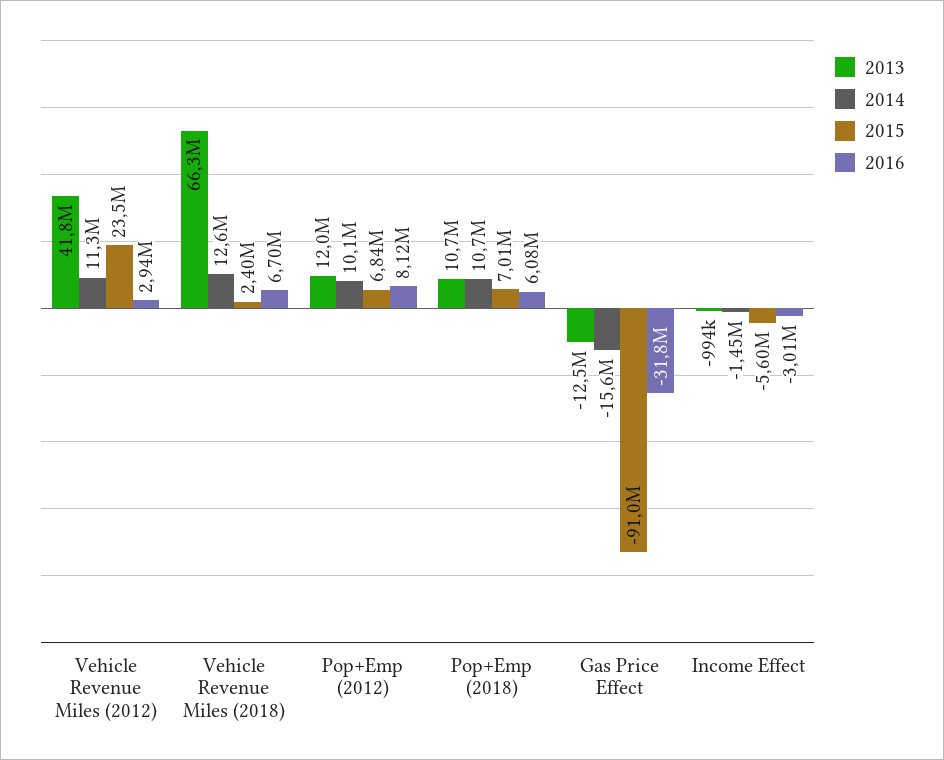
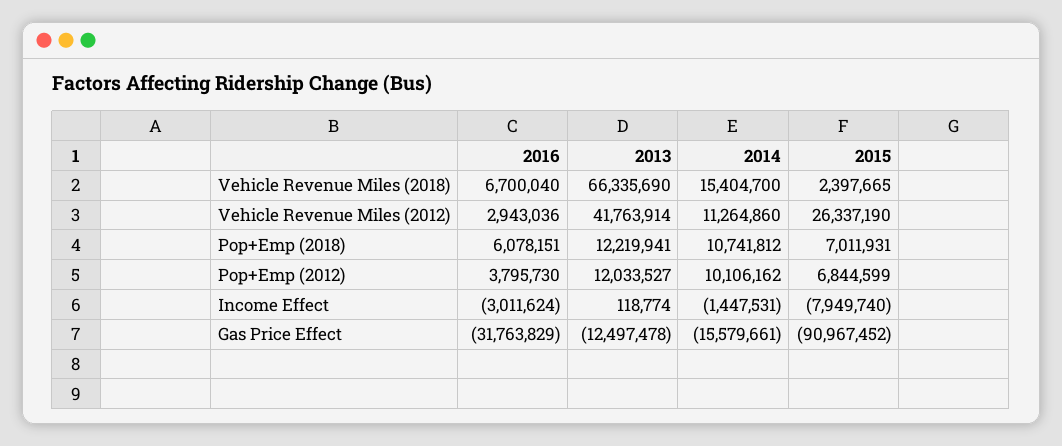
2015, Vehicle Revenue Miles (2012): 23500000 -> 26337190
2014, Vehicle Revenue Miles (2018): 12600000 -> 15404700
2016, Pop+Emp (2012): 8120000 -> 3795730
2013, Pop+Emp (2018): 10700000 -> 12219941
2013, Income Effect: -994000 -> 118774
2015, Income Effect: -5600000 -> -7949740

